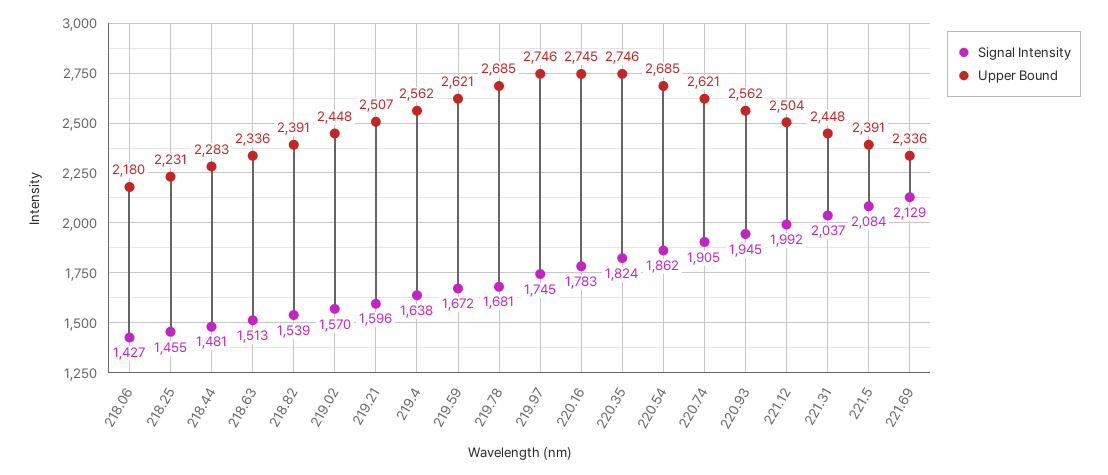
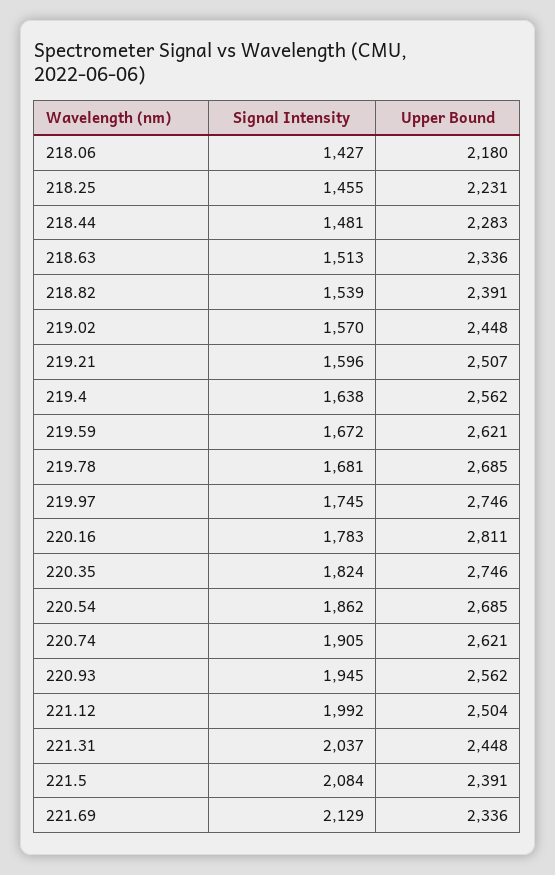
Upper Bound, 220.16: 2745 -> 2811

